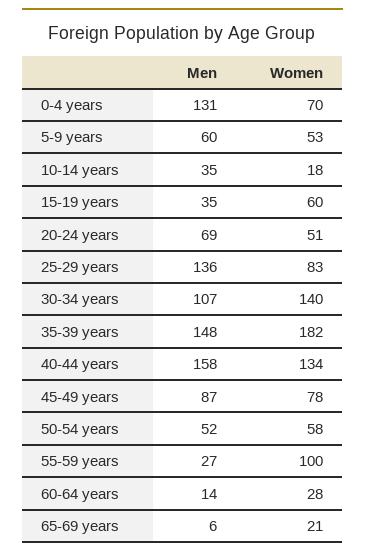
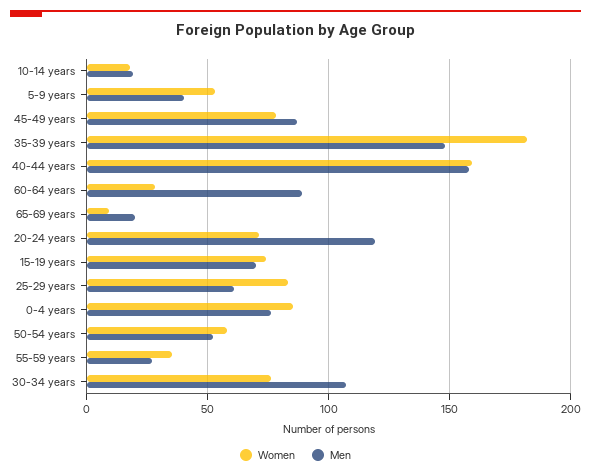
Men, 0-4 years: 131 -> 75
Women, 0-4 years: 70 -> 85
Men, 5-9 years: 60 -> 40
Men, 10-14 years: 35 -> 20
Men, 15-19 years: 35 -> 70
Women, 15-19 years: 60 -> 75
Men, 20-24 years: 69 -> 120
Women, 20-24 years: 51 -> 70
Men, 25-29 years: 136 -> 60
Women, 30-34 years: 140 -> 75
Women, 40-44 years: 134 -> 160
Women, 55-59 years: 100 -> 35
Men, 60-64 years: 14 -> 90
Men, 65-69 years: 6 -> 20
Women, 65-69 years: 21 -> 10

